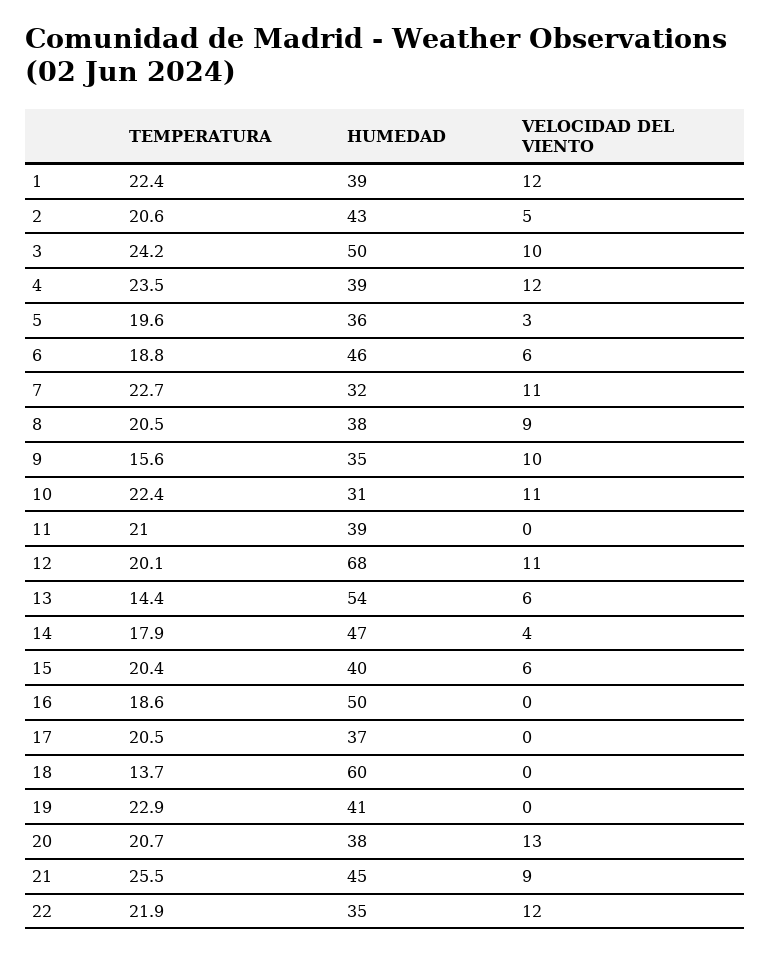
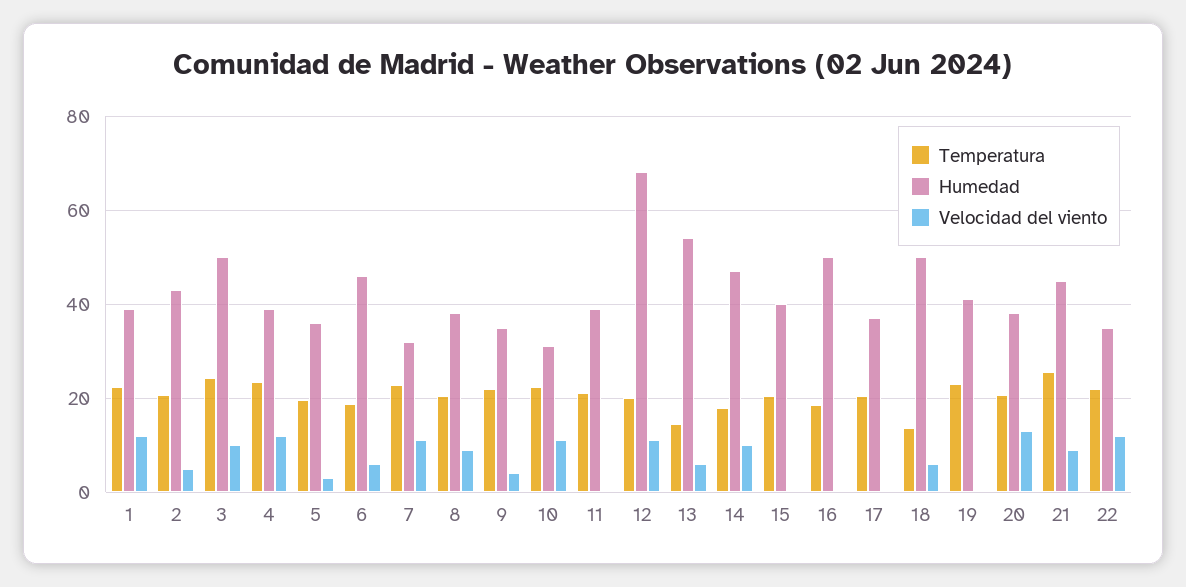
TEMPERATURA, 9: 15.6 -> 22
VELOCIDAD DEL VIENTO, 9: 10 -> 4
VELOCIDAD DEL VIENTO, 14: 4 -> 10
VELOCIDAD DEL VIENTO, 15: 6 -> 0
HUMEDAD, 18: 60 -> 50
VELOCIDAD DEL VIENTO, 18: 0 -> 6

